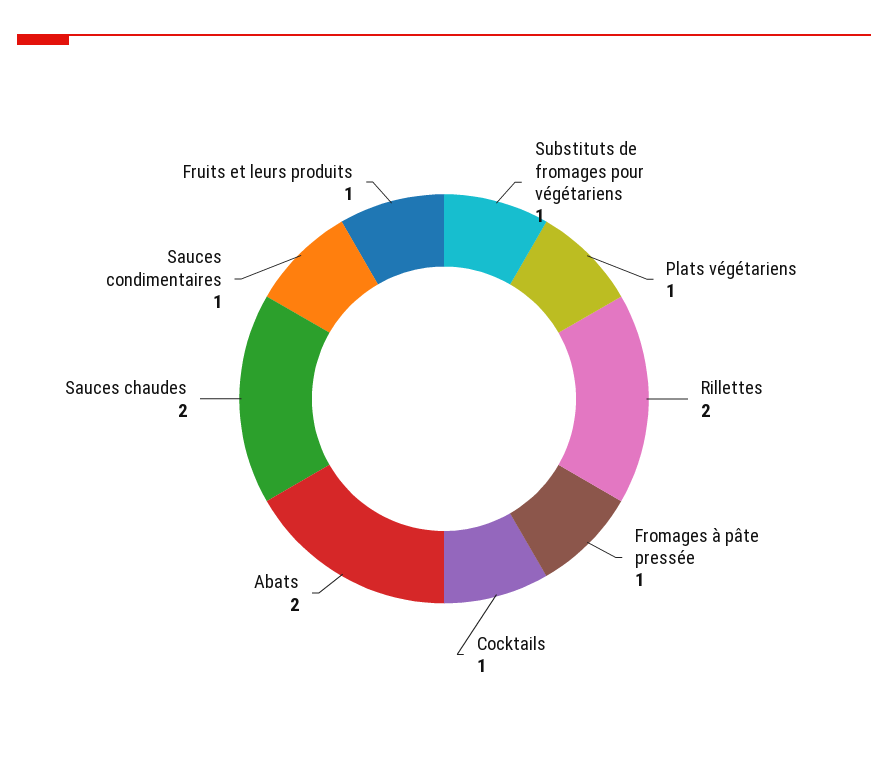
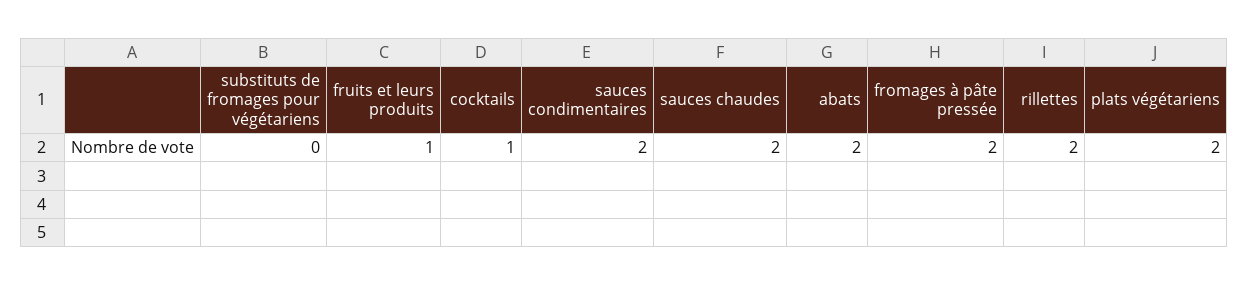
Substituts de fromages pour végétariens: 1 -> 0
Plats végétariens: 1 -> 2
Fromages à pâte pressée: 1 -> 2
Sauces condimentaires: 1 -> 2

